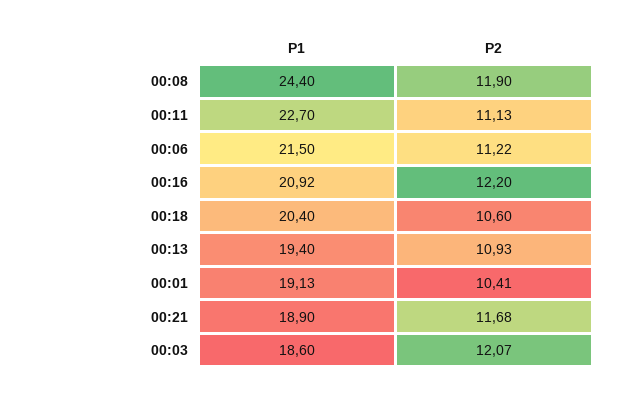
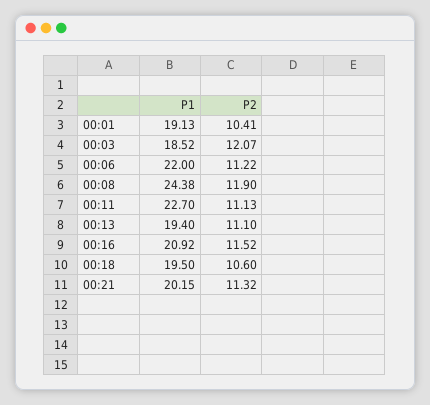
P1, 00:08: 24.4 -> 24.38
P1, 00:06: 21.5 -> 22
P2, 00:16: 12.2 -> 11.52
P1, 00:18: 20.4 -> 19.5
P2, 00:13: 10.93 -> 11.1
P1, 00:21: 18.9 -> 20.15
P2, 00:21: 11.68 -> 11.32
P1, 00:03: 18.6 -> 18.52

